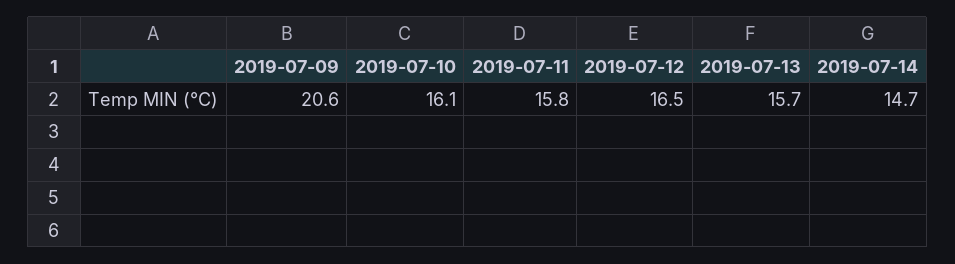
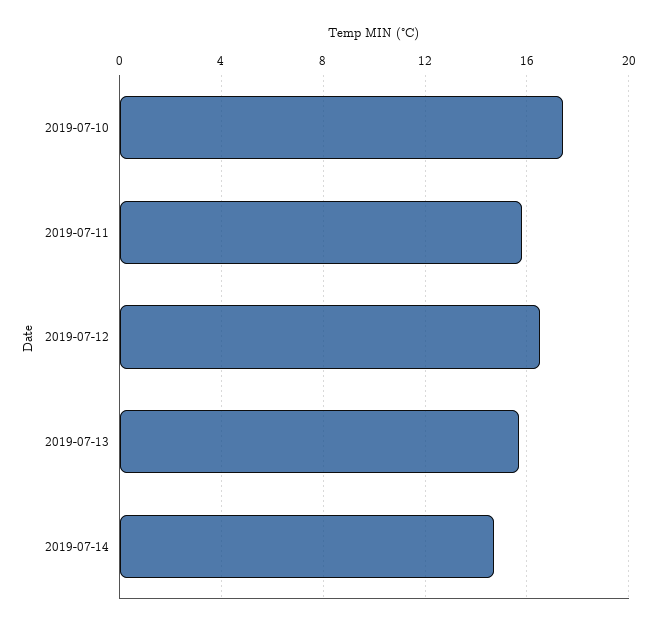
2019-07-09: 20.6 -> none
2019-07-10: 16.1 -> 17.5

